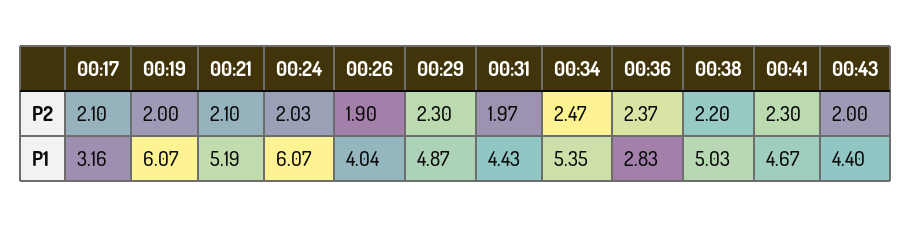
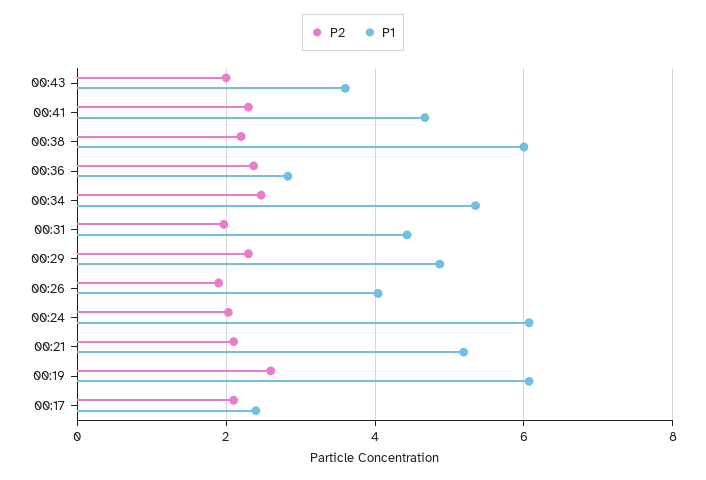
P2, 00:19: 2 -> 2.6
P1, 00:17: 3.16 -> 2.4
P1, 00:38: 5.03 -> 6
P1, 00:43: 4.4 -> 3.6

